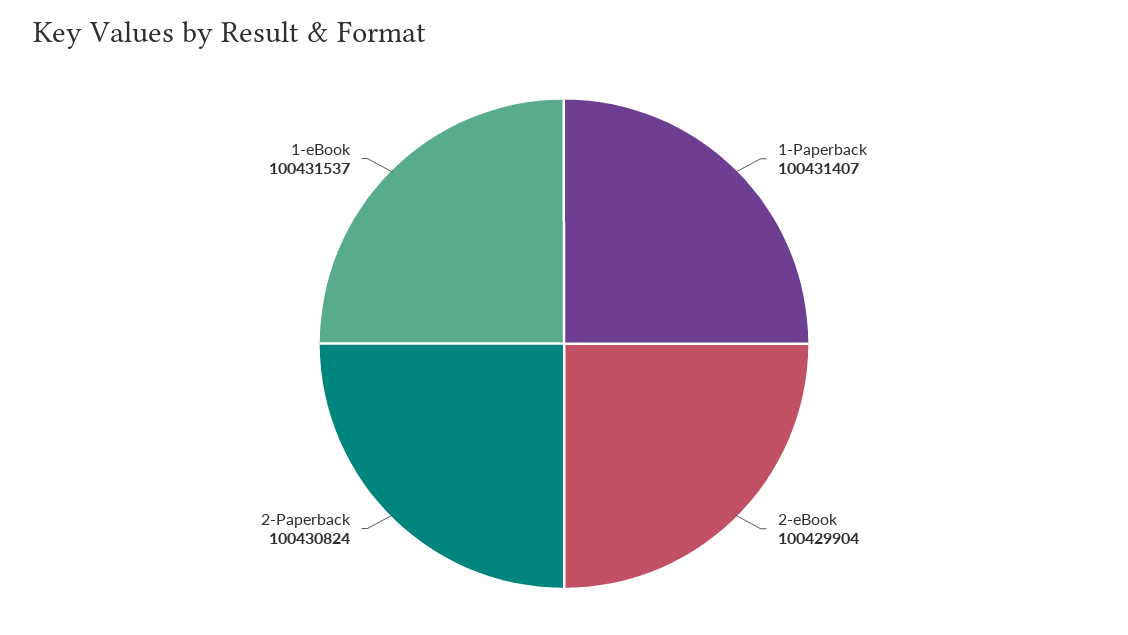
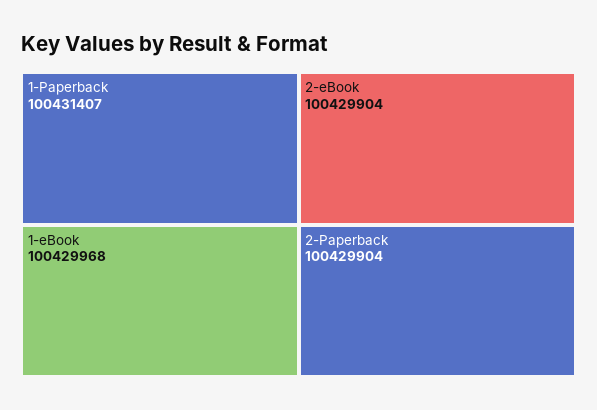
2-Paperback: 100430824 -> 100429904
1-eBook: 100431537 -> 100429968

